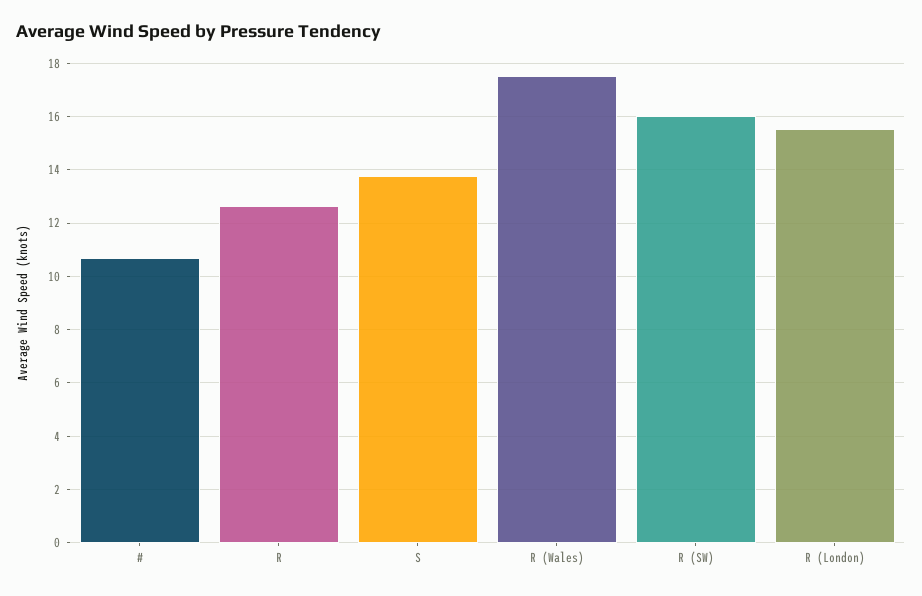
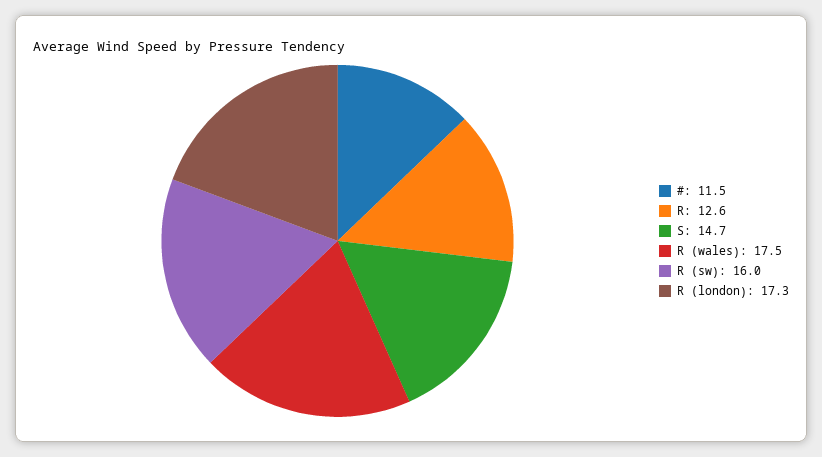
#: 10.75 -> 11.5
S: 13.75 -> 14.7
R (London): 15.5 -> 17.3

